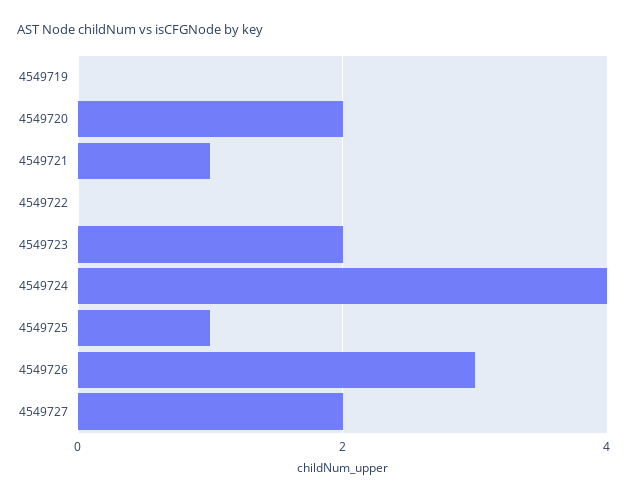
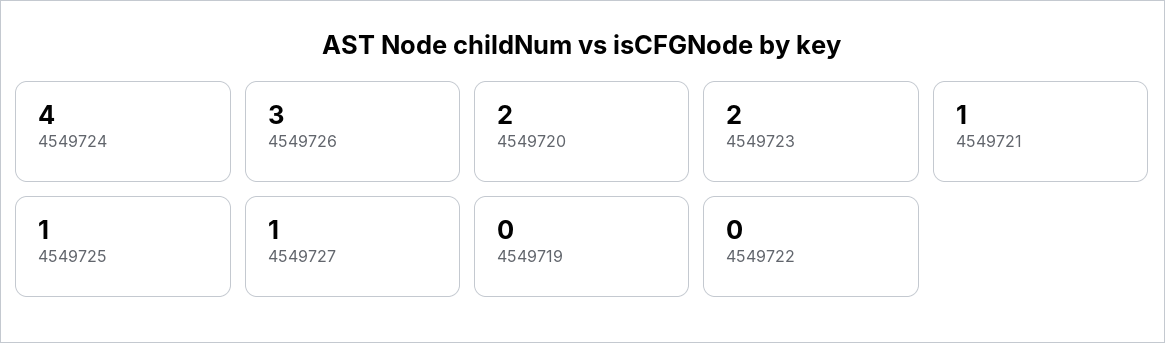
4549727: 2 -> 1

